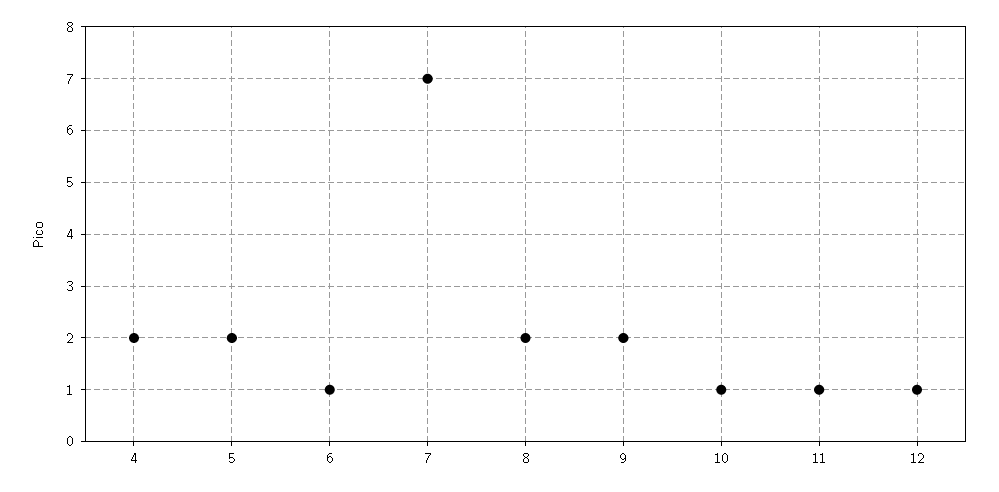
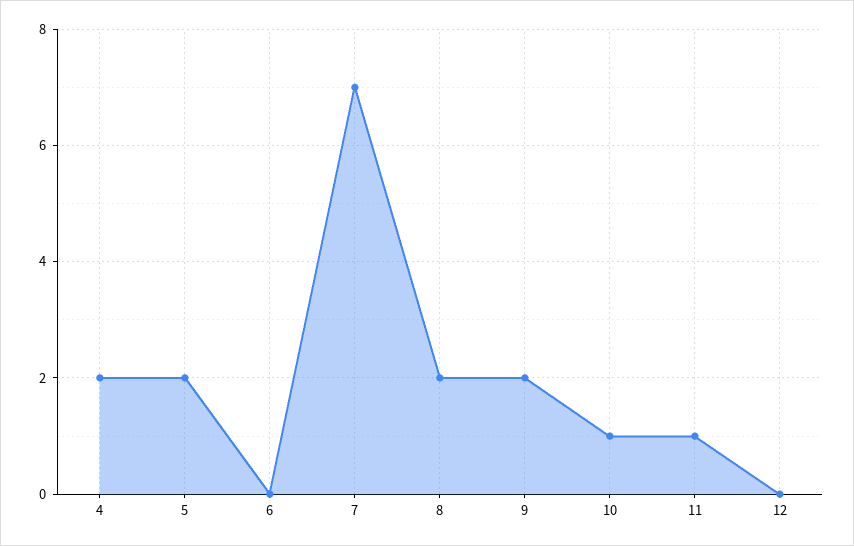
6: 1 -> 0
12: 1 -> 0

